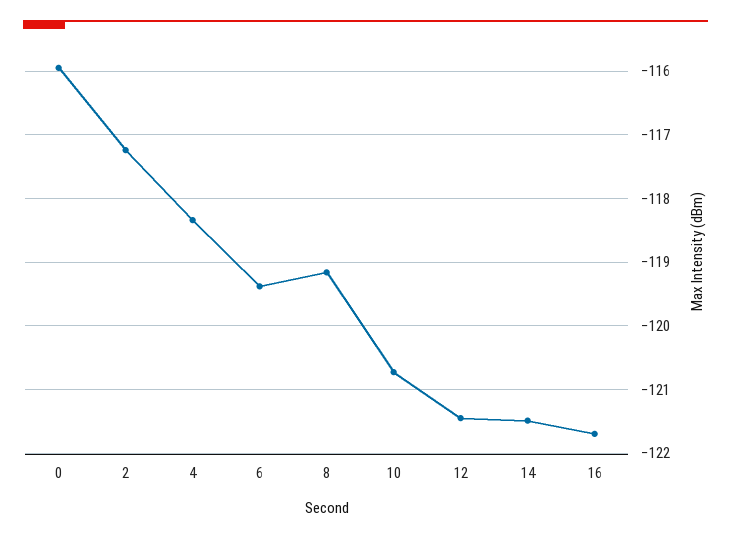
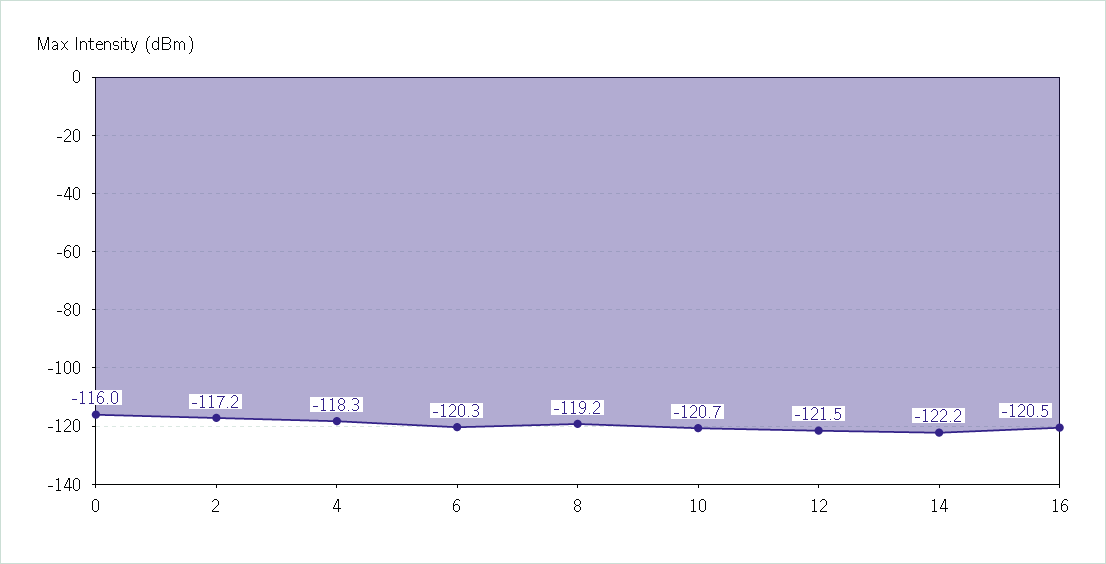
6: -119.4 -> -120.3
14: -121.5 -> -122.2
16: -121.7 -> -120.5

